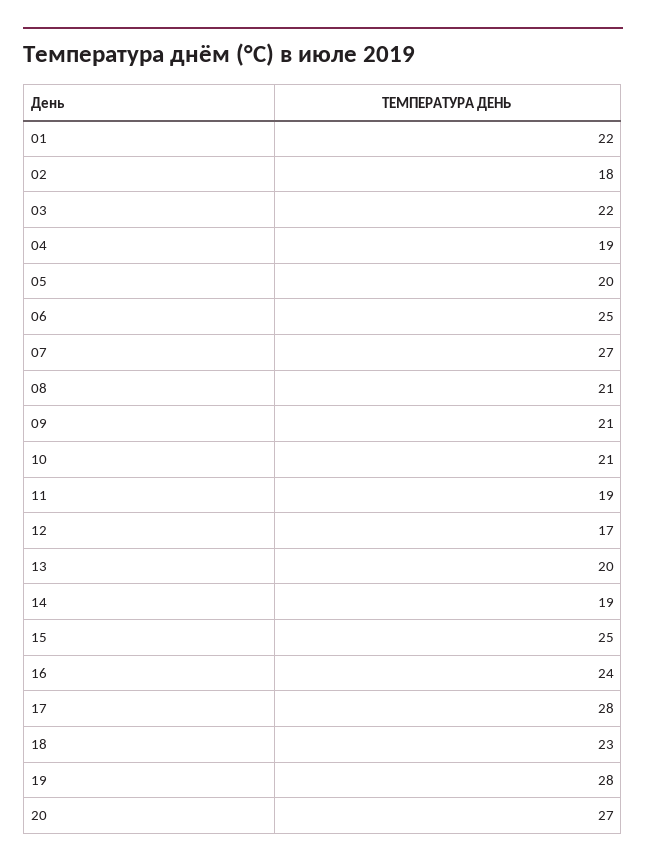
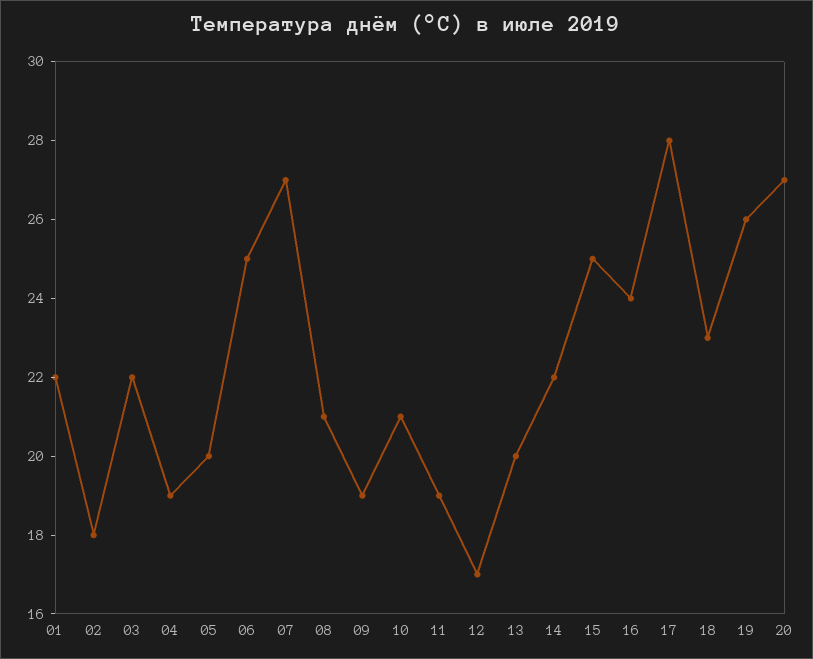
09: 21 -> 19
14: 19 -> 22
19: 28 -> 26

